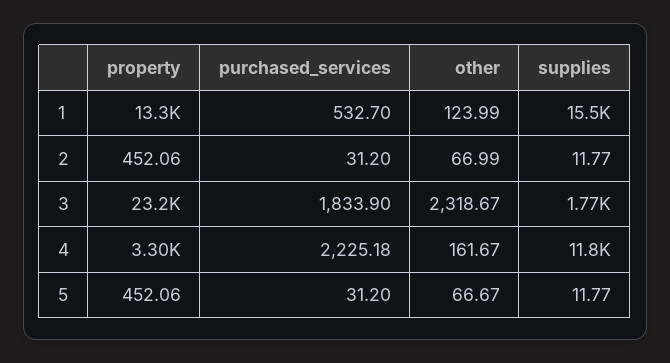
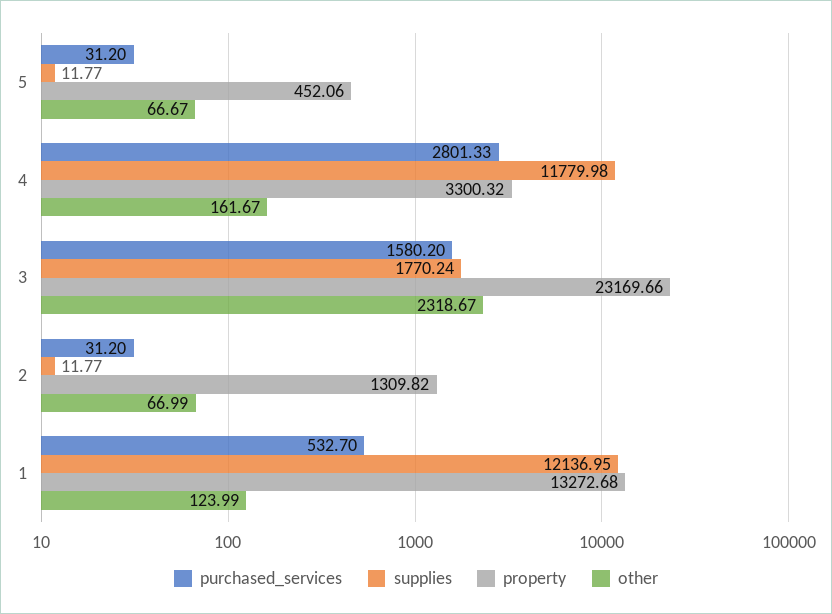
supplies, 1: 15500 -> 12136.95
property, 2: 452.06 -> 1309.82
purchased_services, 3: 1833.9 -> 1580.2
purchased_services, 4: 2225.18 -> 2801.33

